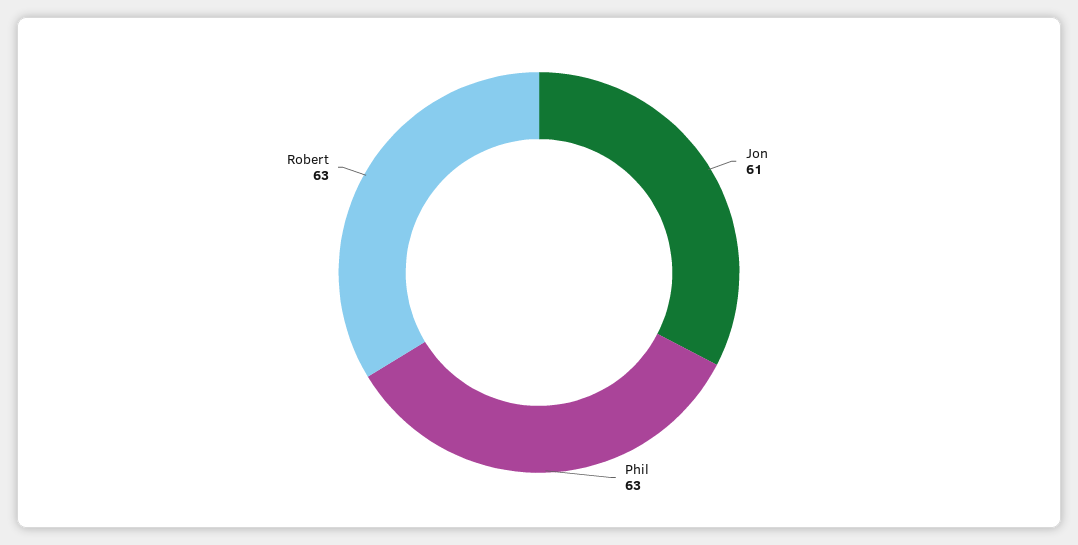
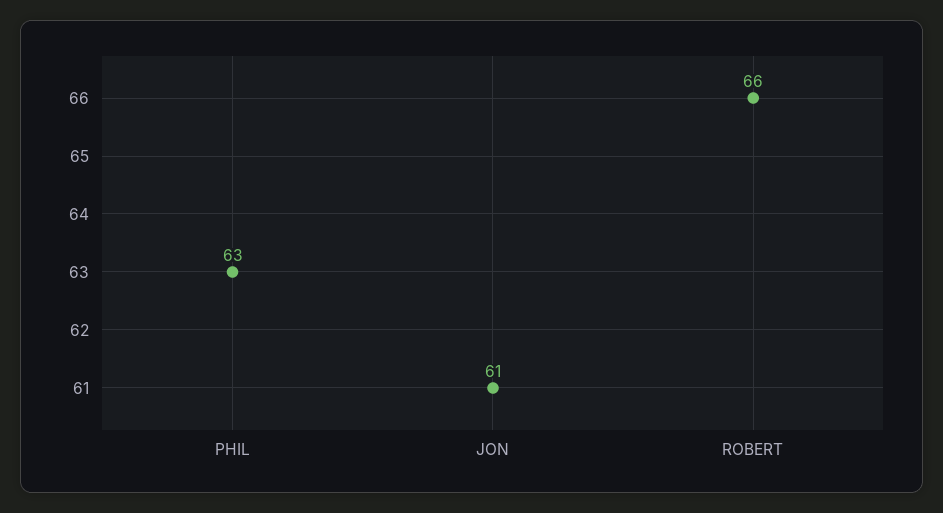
Robert: 63 -> 66

